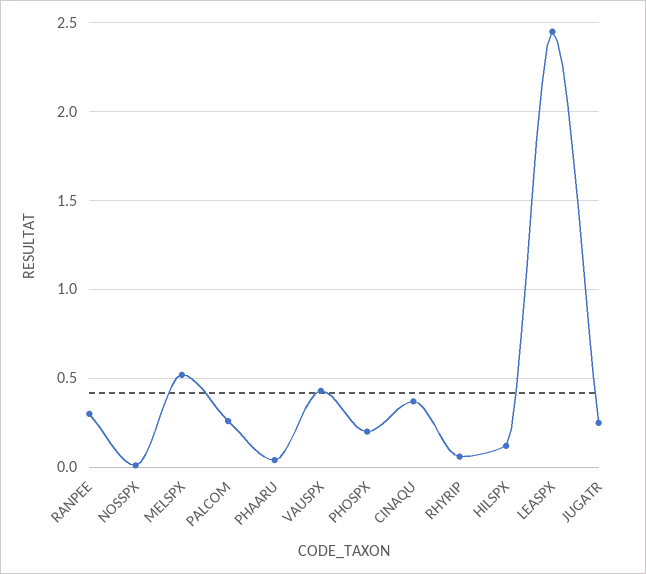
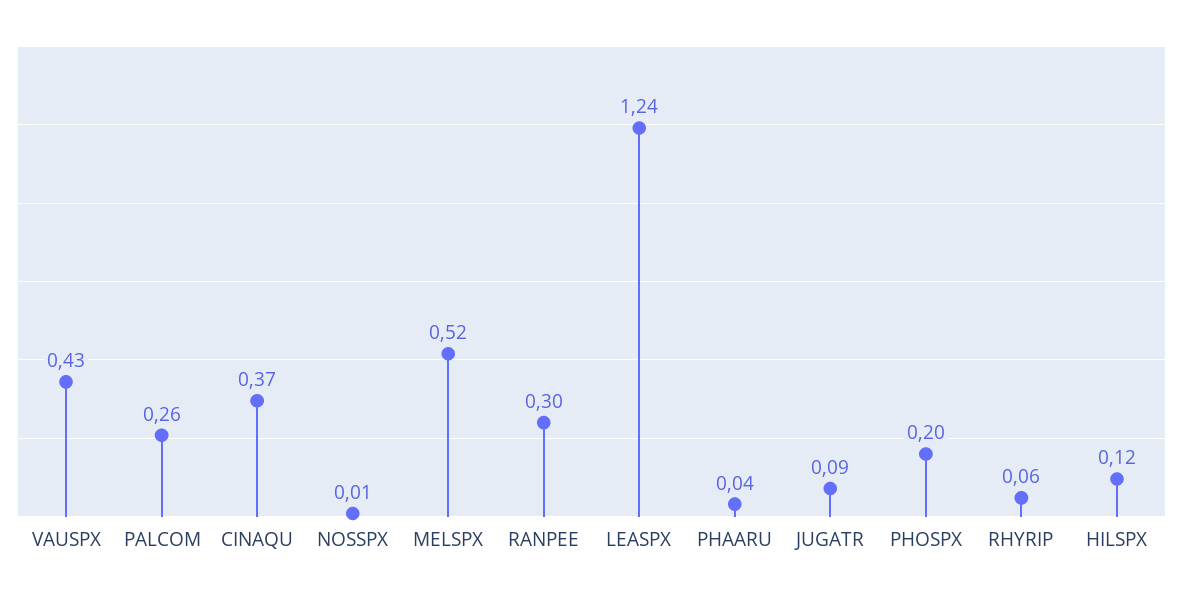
LEASPX: 2.45 -> 1.24
JUGATR: 0.25 -> 0.09

